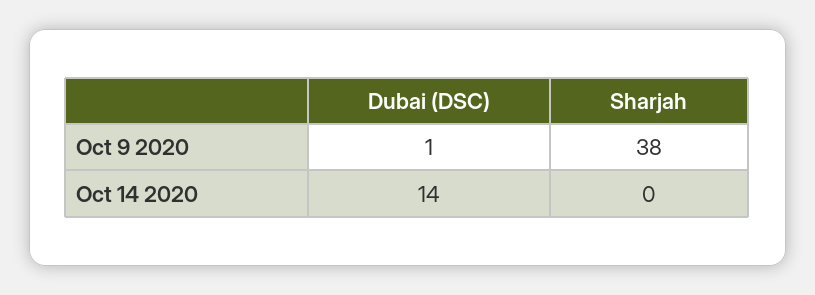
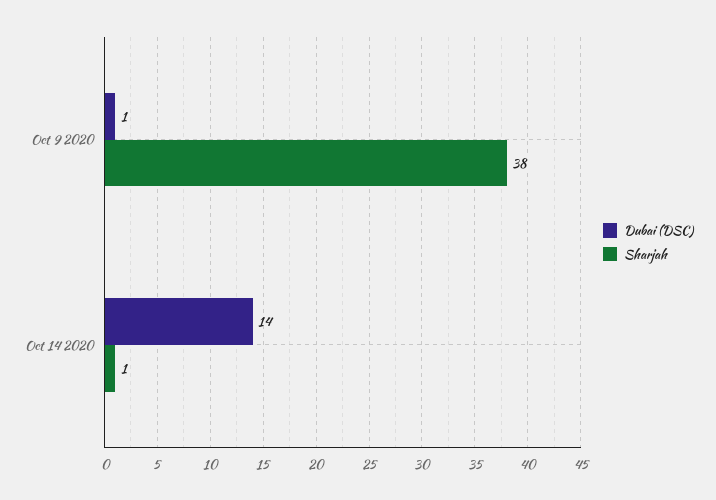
Sharjah, Oct 14 2020: 0 -> 1

